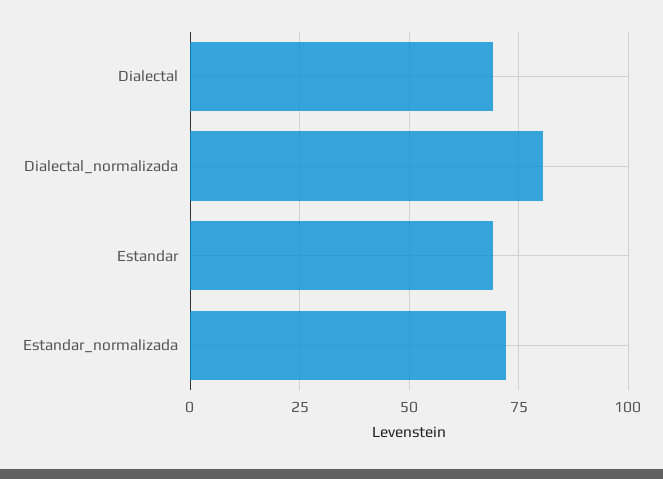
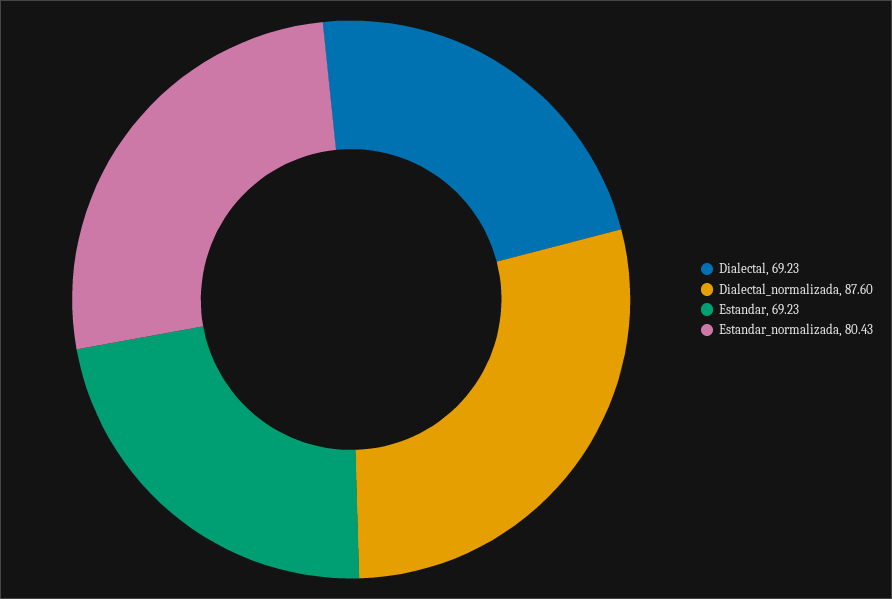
Dialectal_normalizada: 80 -> 87.6
Estandar_normalizada: 72.5 -> 80.43

